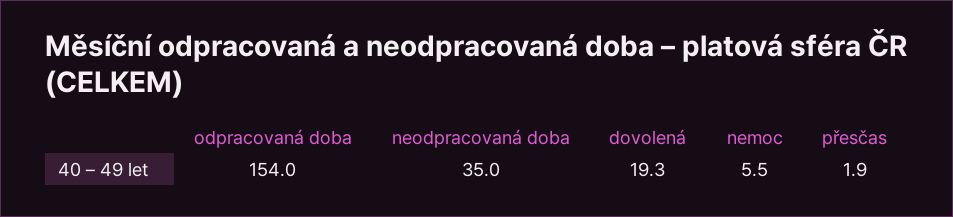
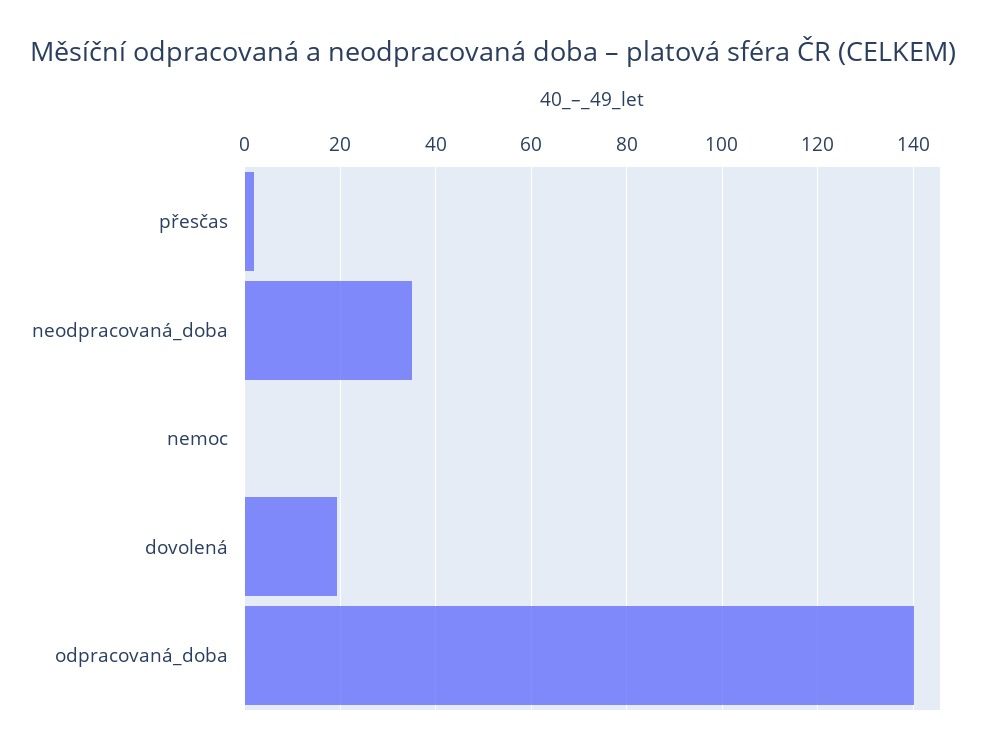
odpracovaná doba: 154 -> 140
nemoc: 5.5 -> 0

